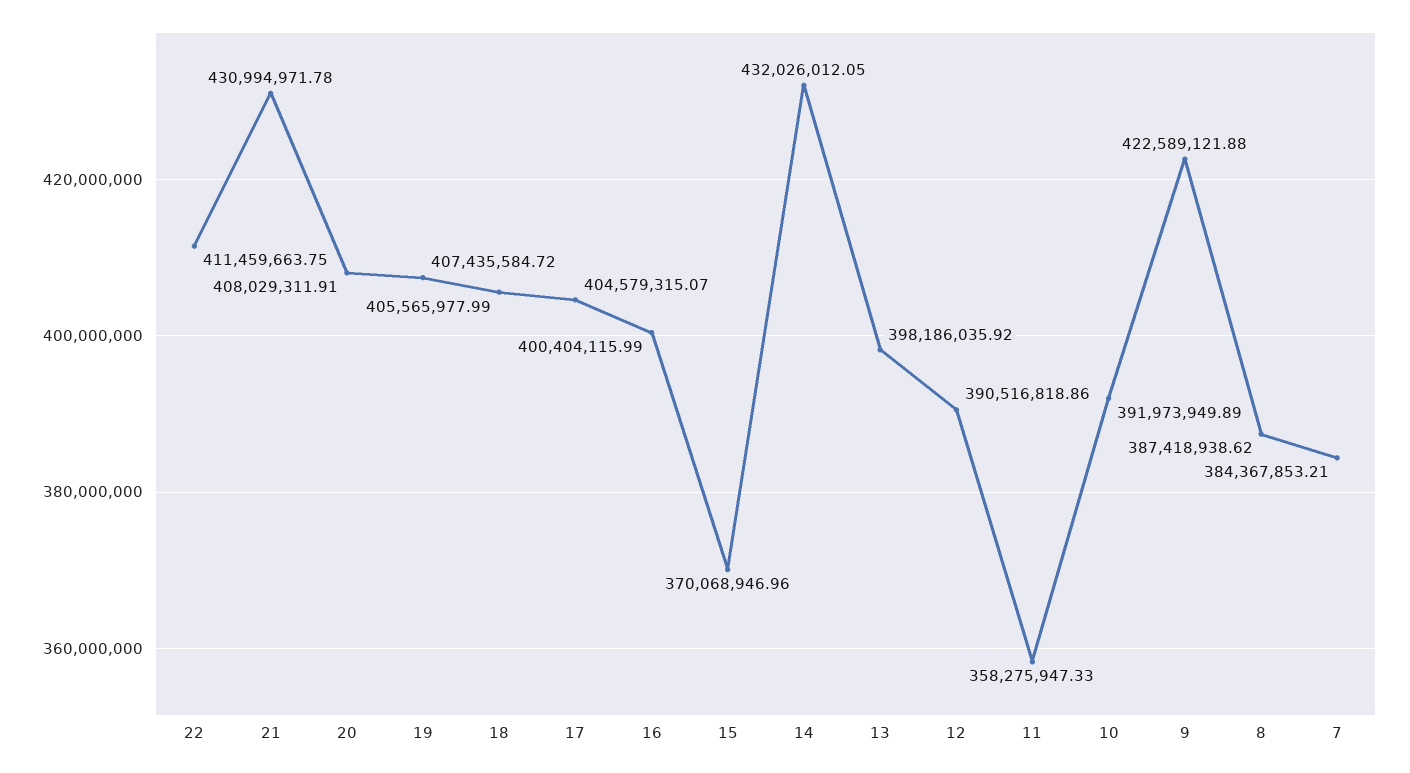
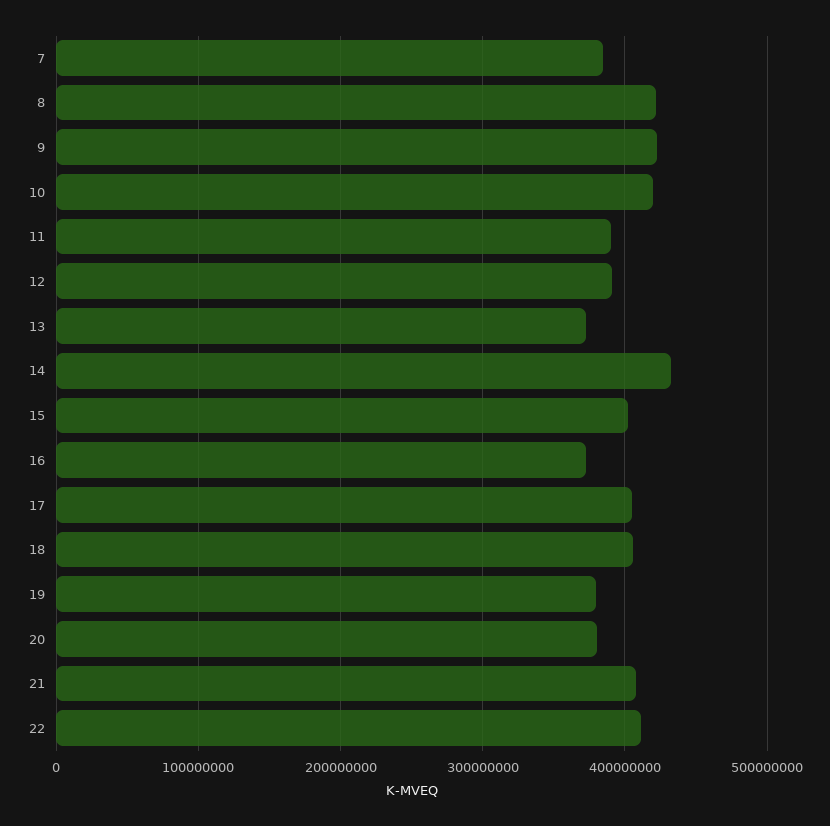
21: 430994971.78 -> 410000000
20: 408029311.91 -> 380000000
19: 407435584.72 -> 380000000
16: 400404115.99 -> 370000000
15: 370068946.96 -> 400000000
13: 398186035.92 -> 370000000
11: 358275947.33 -> 390000000
10: 391973949.89 -> 420000000
8: 387418938.62 -> 420000000

